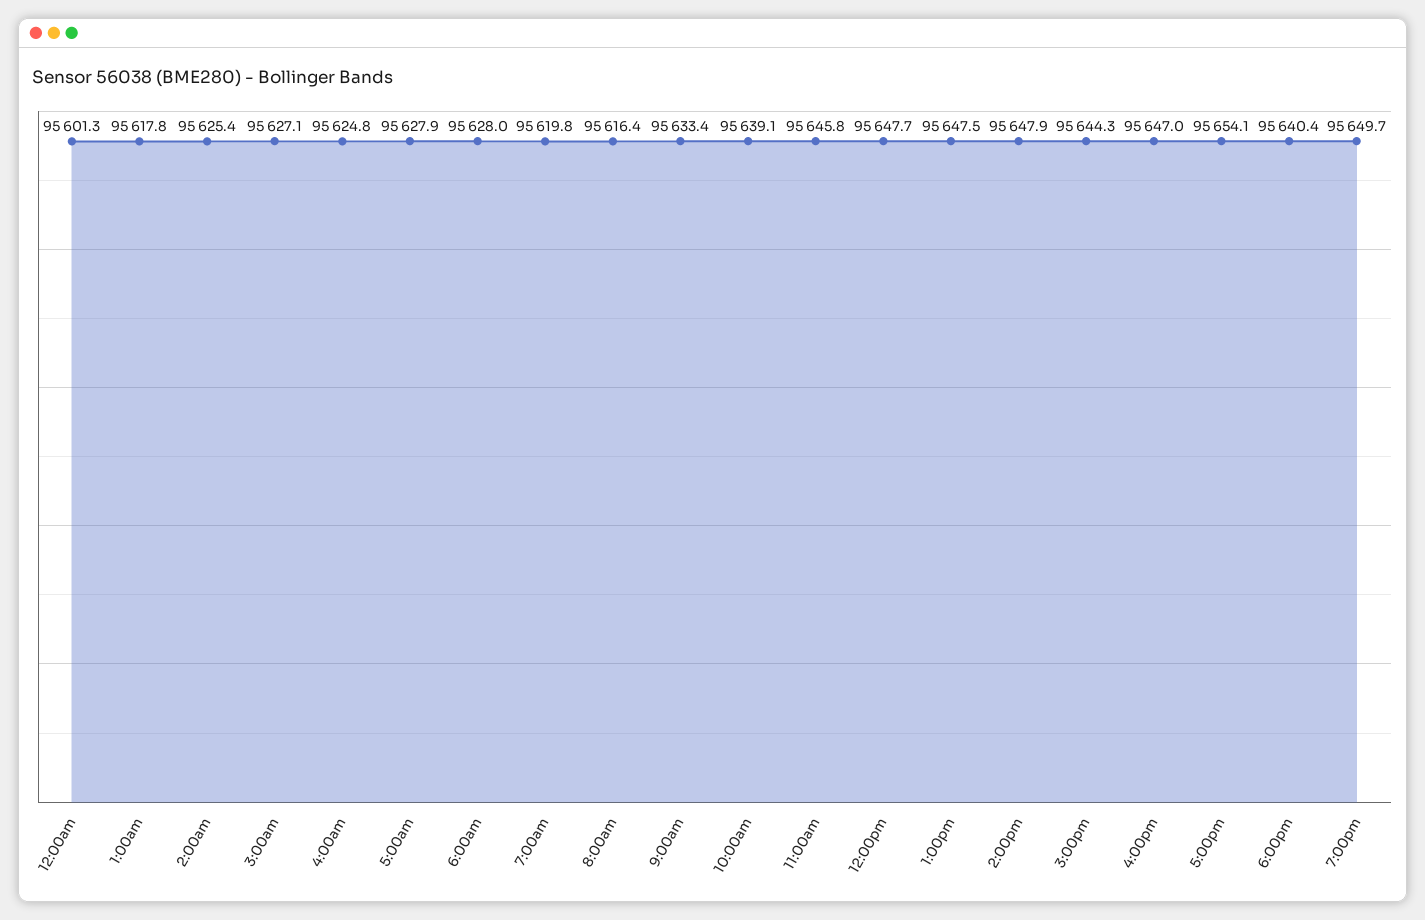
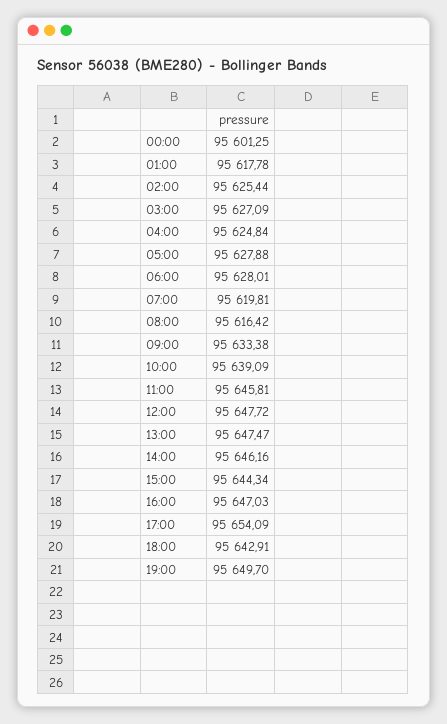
2:00pm: 95647.9 -> 95646.16
6:00pm: 95640.4 -> 95642.91

